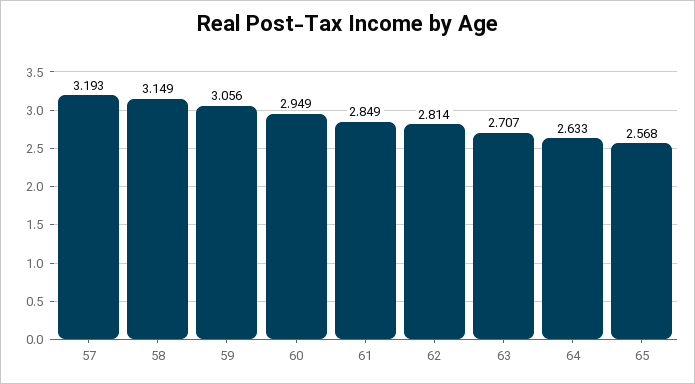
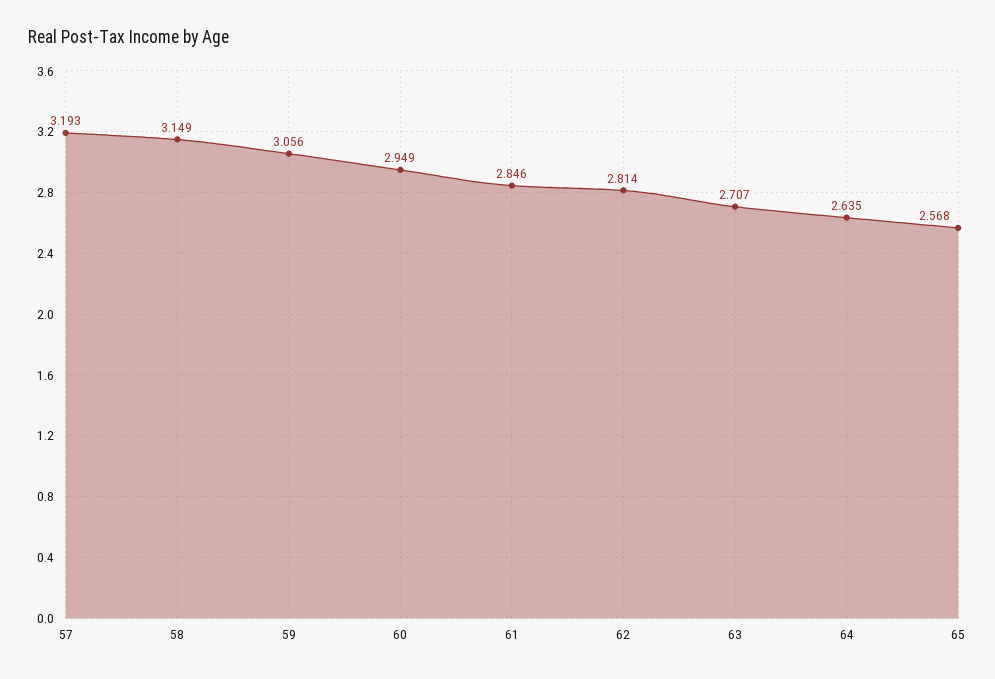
61: 2.849 -> 2.846
64: 2.633 -> 2.635

